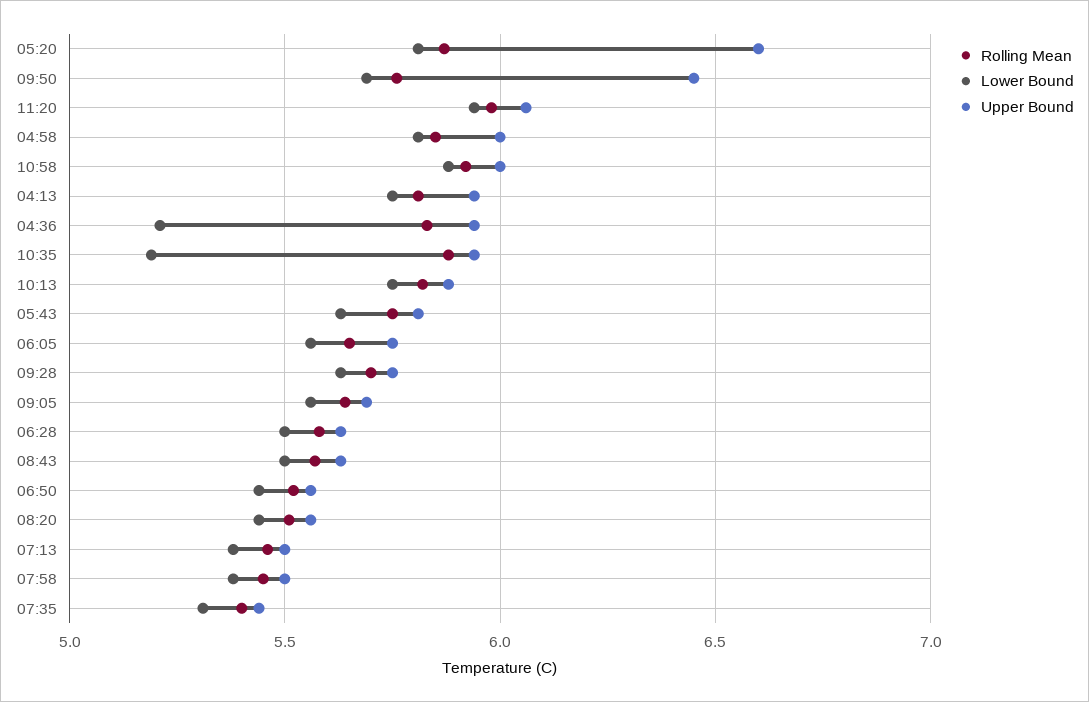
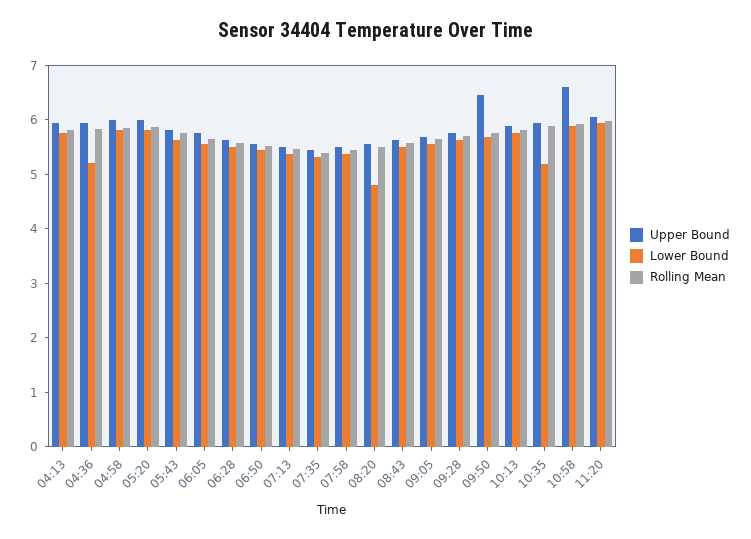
Upper Bound, 05:20: 6.6 -> 6
Upper Bound, 10:58: 6 -> 6.6
Lower Bound, 08:20: 5.45 -> 4.8

